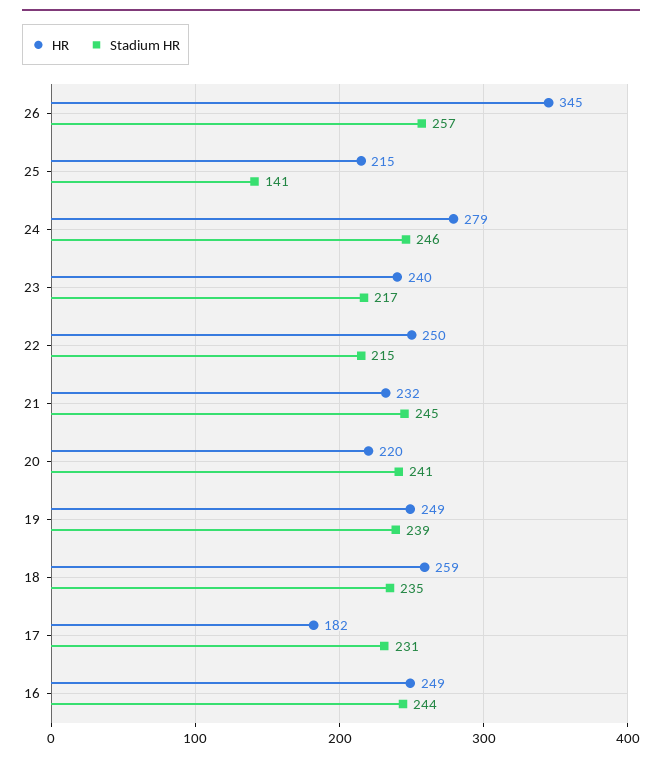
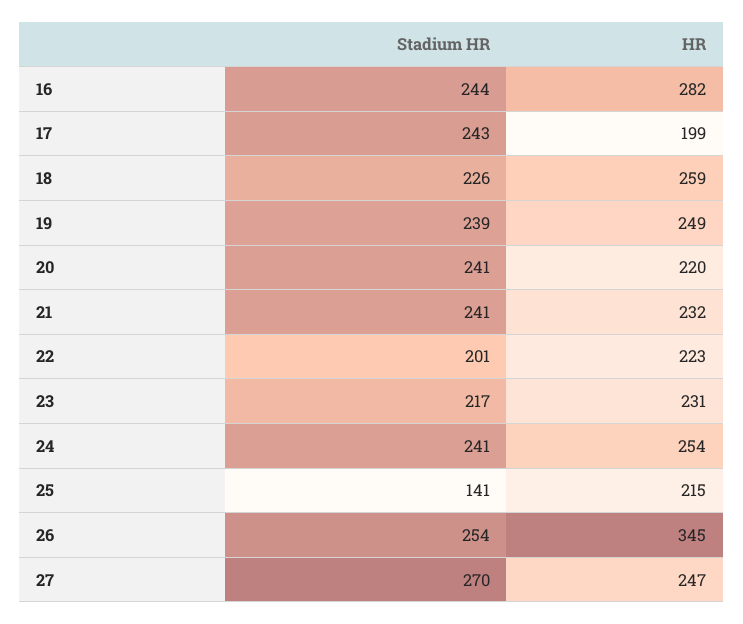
Stadium HR, 26: 257 -> 254
HR, 24: 279 -> 254
Stadium HR, 24: 246 -> 241
HR, 23: 240 -> 231
HR, 22: 250 -> 223
Stadium HR, 22: 215 -> 201
Stadium HR, 21: 245 -> 241
Stadium HR, 18: 235 -> 226
HR, 17: 182 -> 199
Stadium HR, 17: 231 -> 243
HR, 16: 249 -> 282
Stadium HR, 27: none -> 270
HR, 27: none -> 247

